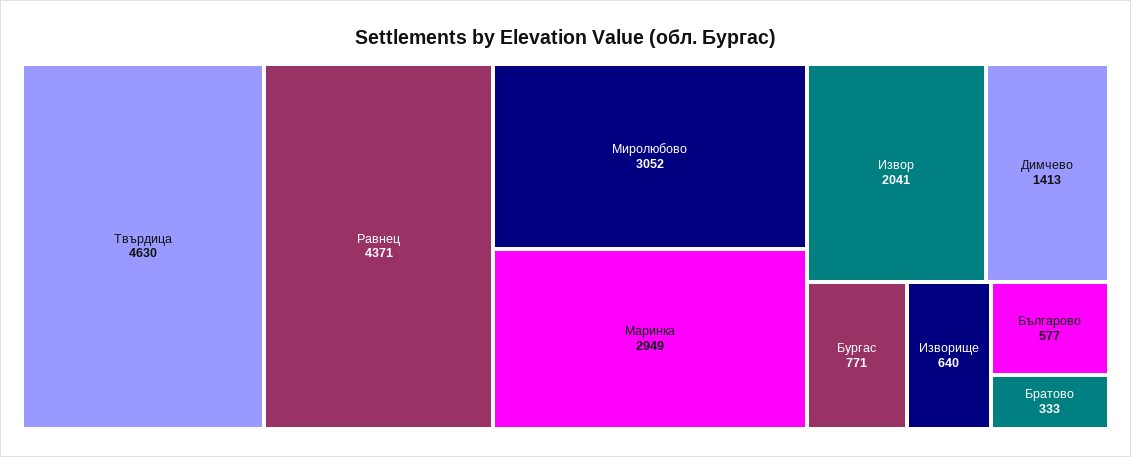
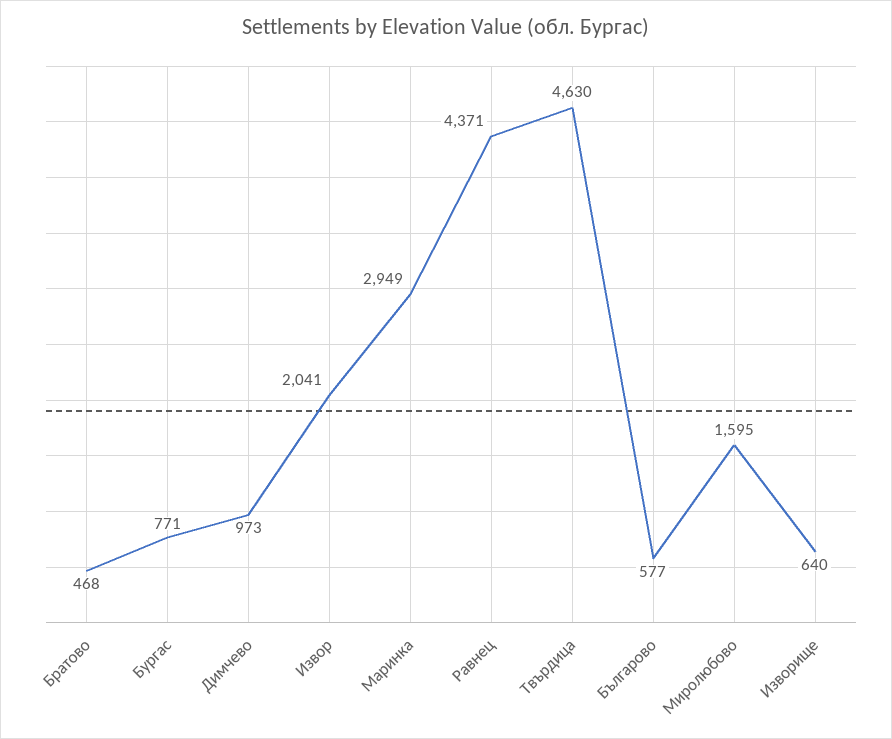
Миролюбово: 3052 -> 1595
Димчево: 1413 -> 973
Братово: 333 -> 468

